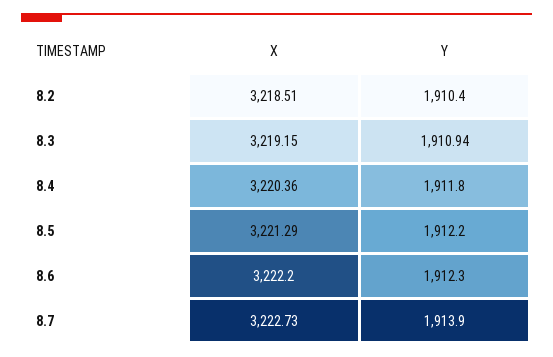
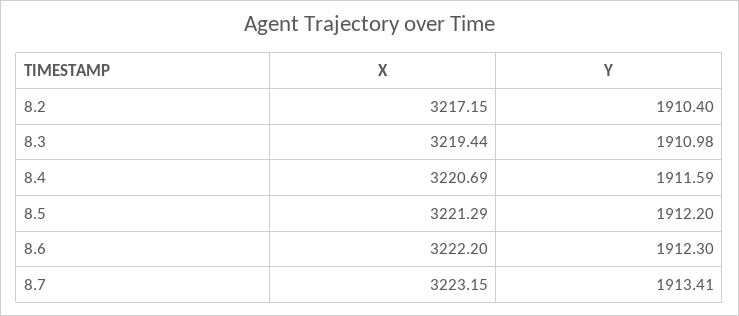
X, 8.2: 3218.51 -> 3217.15
X, 8.3: 3219.15 -> 3219.44
Y, 8.3: 1910.94 -> 1910.98
X, 8.4: 3220.36 -> 3220.69
Y, 8.4: 1911.8 -> 1911.59
X, 8.7: 3222.73 -> 3223.15
Y, 8.7: 1913.9 -> 1913.41

